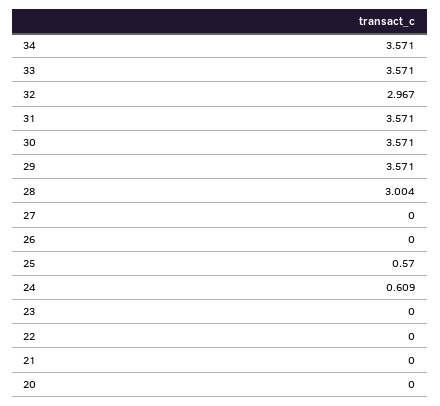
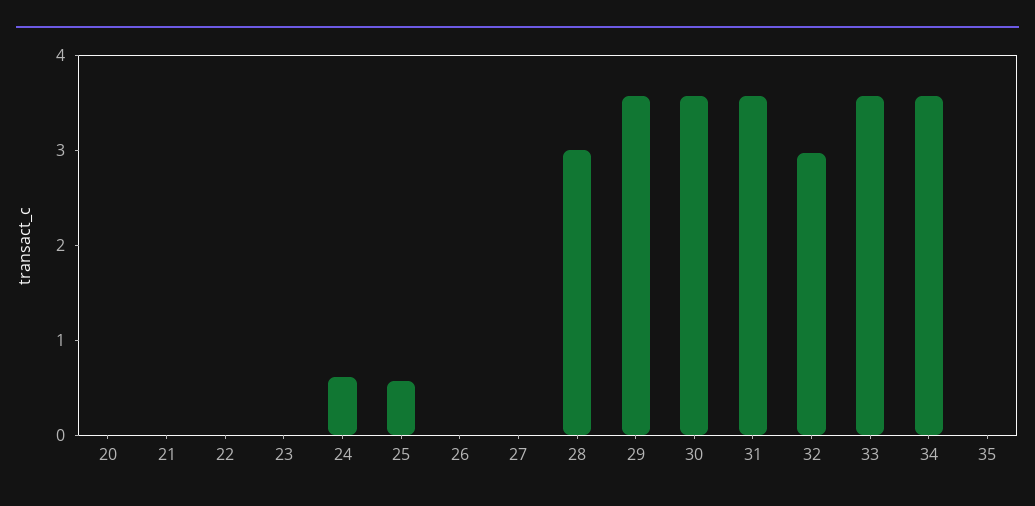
35: none -> 0

